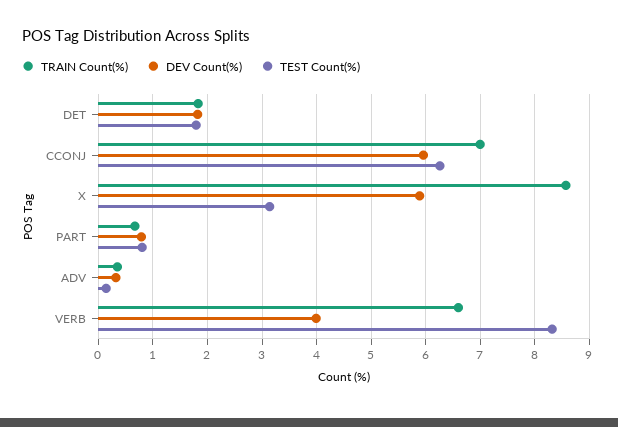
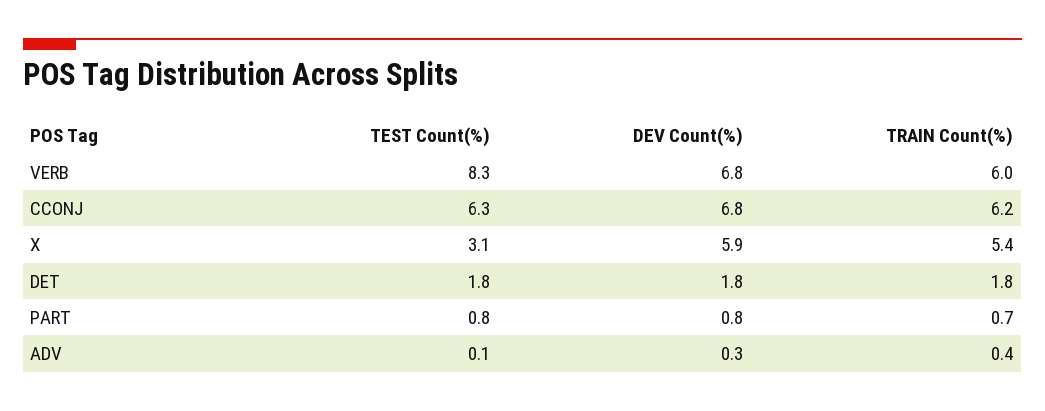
TRAIN Count(%), CCONJ: 7 -> 6.2
DEV Count(%), CCONJ: 6 -> 6.8
TRAIN Count(%), X: 8.6 -> 5.4
TRAIN Count(%), VERB: 6.6 -> 6
DEV Count(%), VERB: 4 -> 6.8

